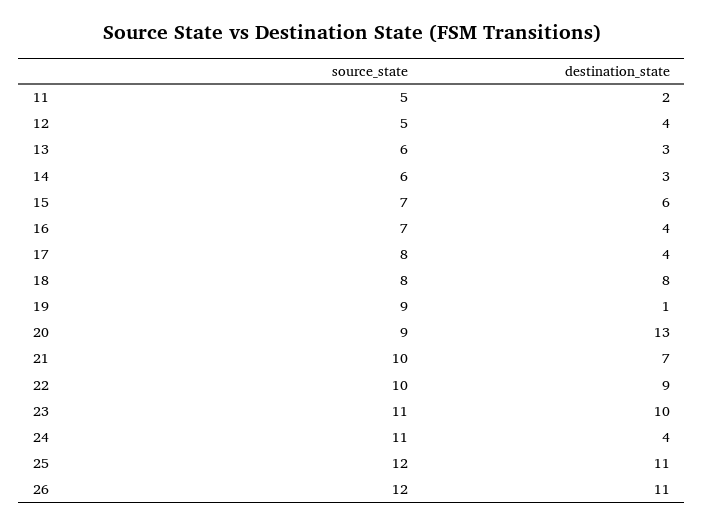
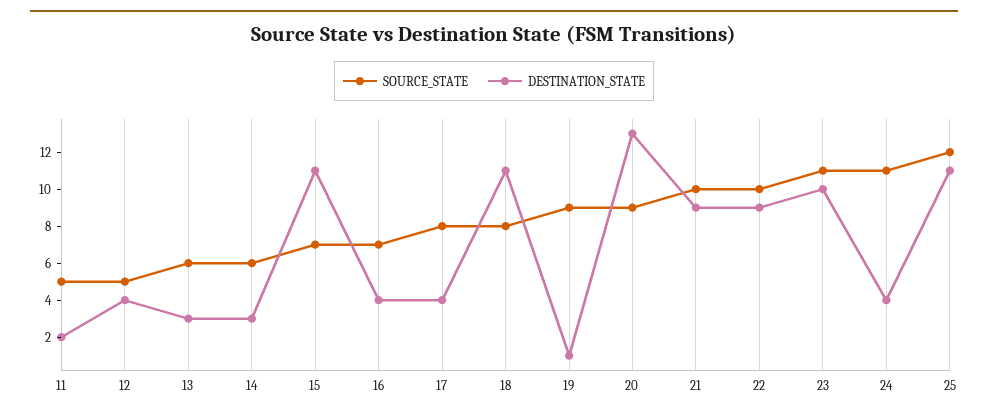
destination_state, 15: 6 -> 11
destination_state, 18: 8 -> 11
destination_state, 21: 7 -> 9
source_state, 26: 12 -> none
destination_state, 26: 11 -> none

